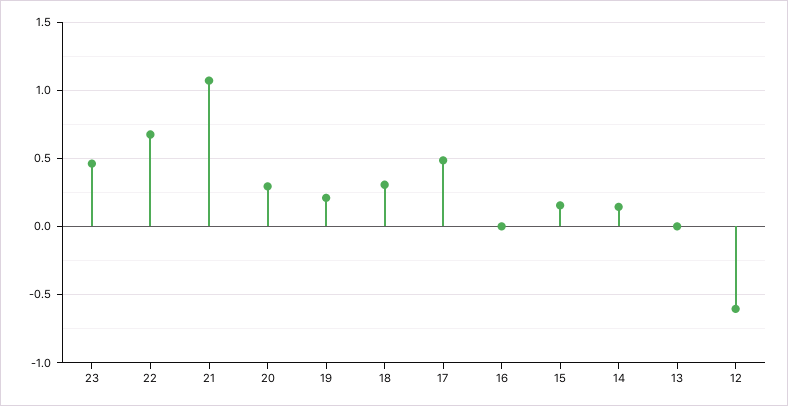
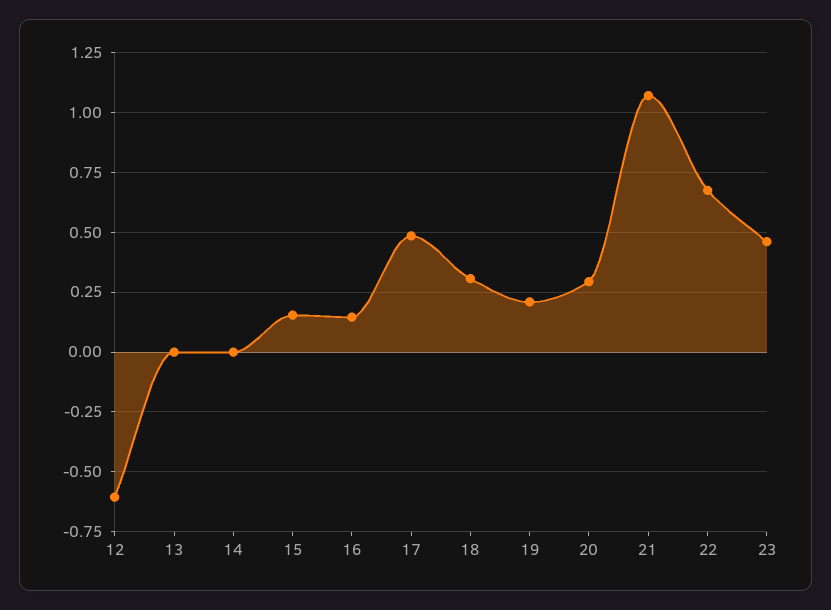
16: 0 -> 0.15
14: 0.15 -> 0

